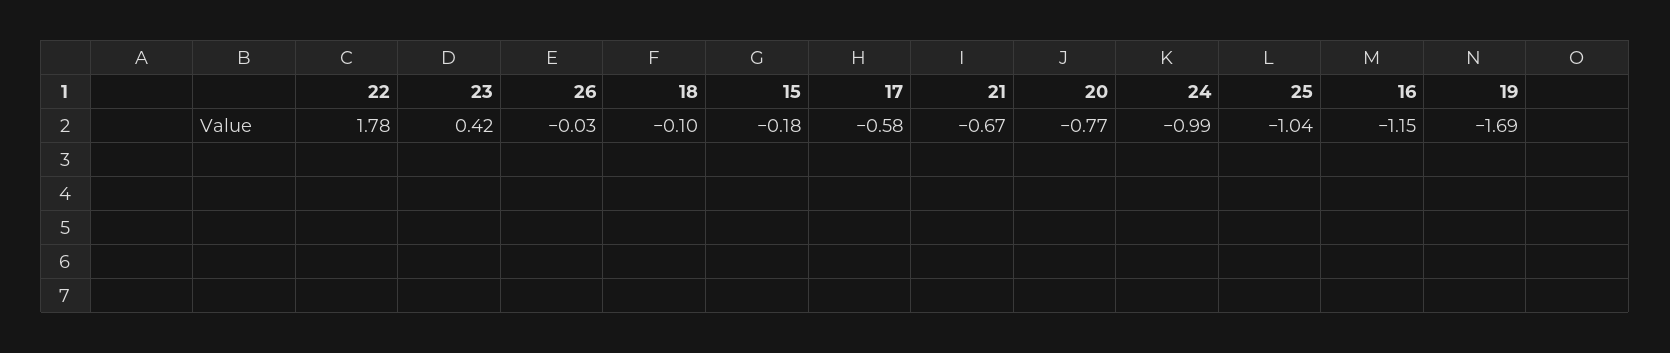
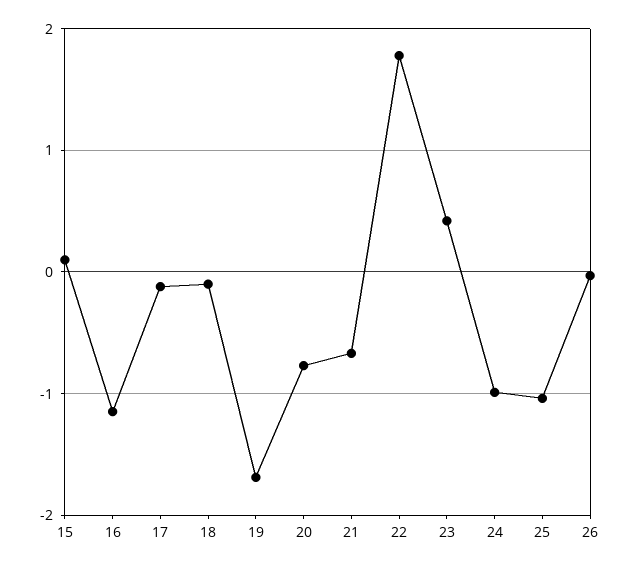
15: -0.18 -> 0.1
17: -0.58 -> -0.1

